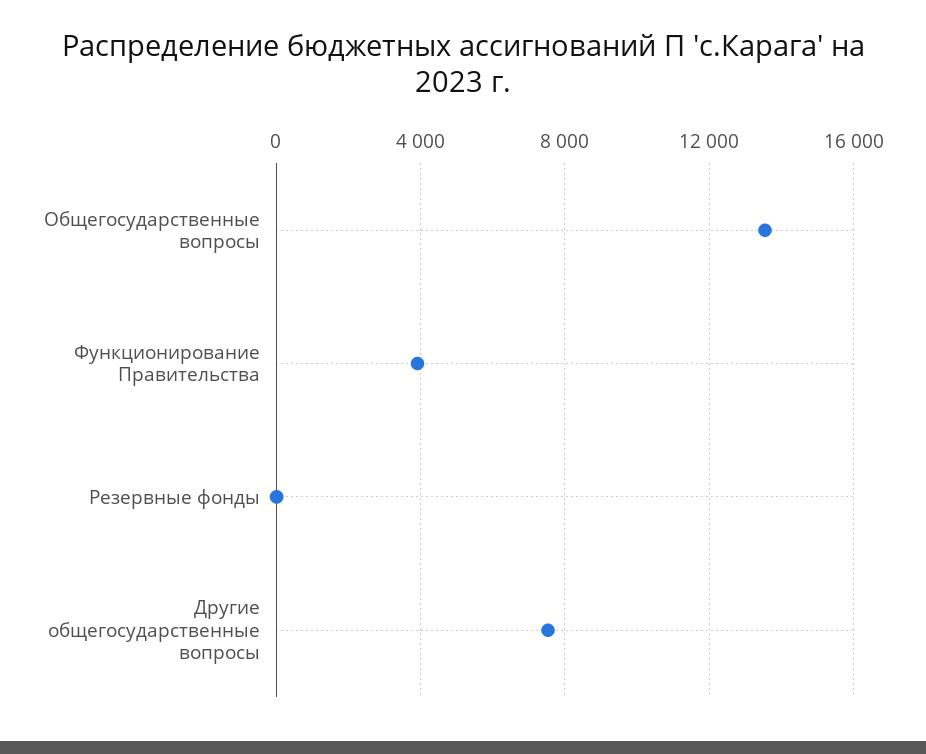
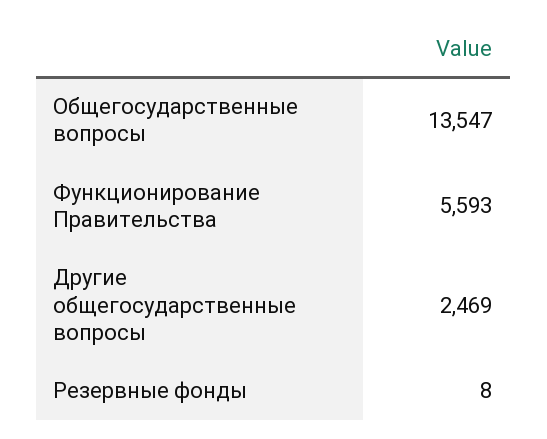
Функционирование Правительства: 4000 -> 5593
Другие общегосударственные вопросы: 7500 -> 2469

